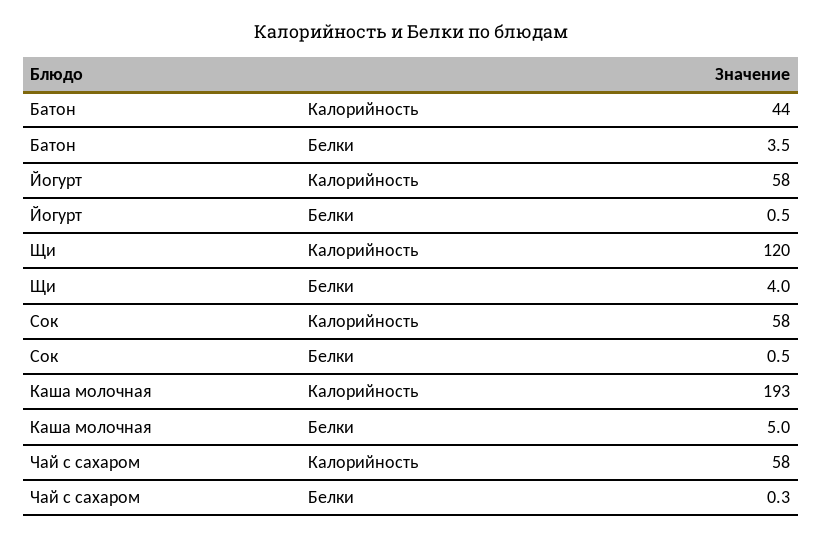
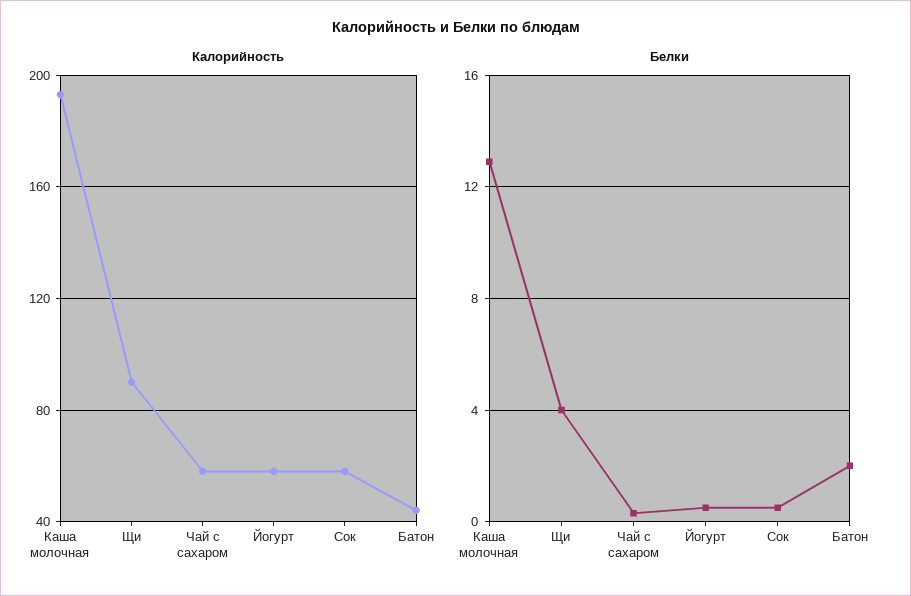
Белки, Батон: 3.5 -> 2
Калорийность, Щи: 120 -> 90
Белки, Каша молочная: 5 -> 13

